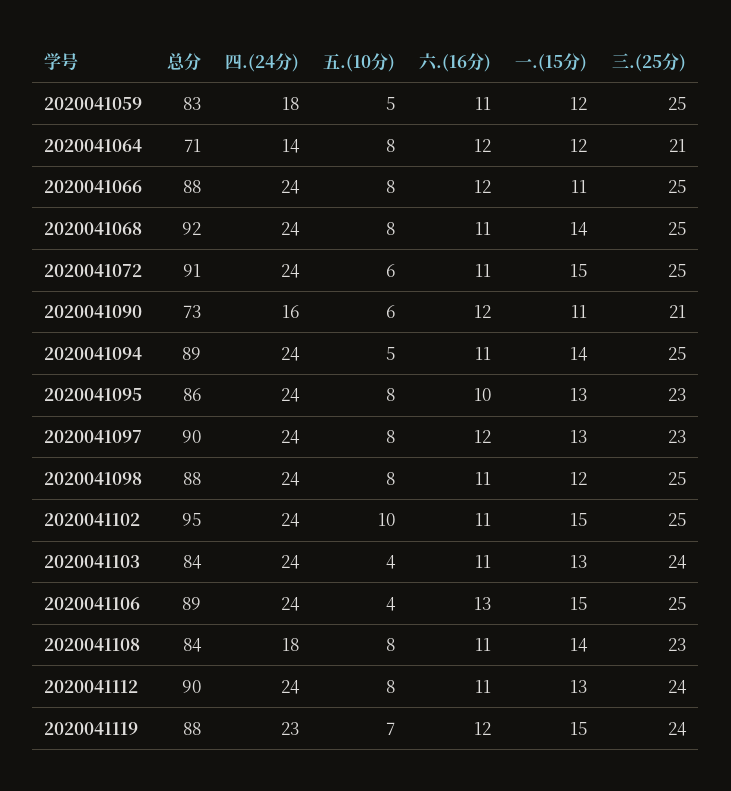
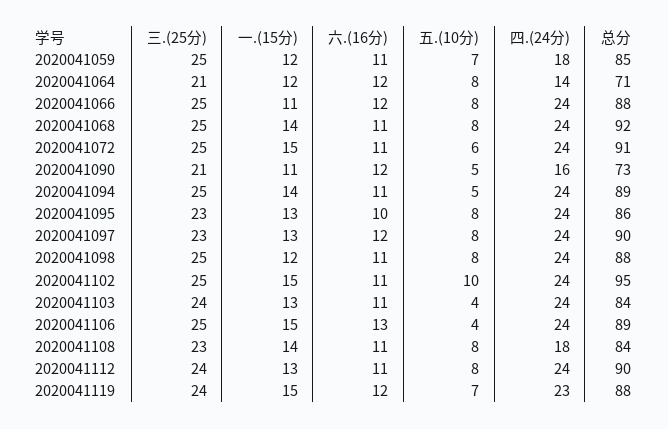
总分, 2020041059: 83 -> 85
五.(10分), 2020041059: 5 -> 7
五.(10分), 2020041090: 6 -> 5

